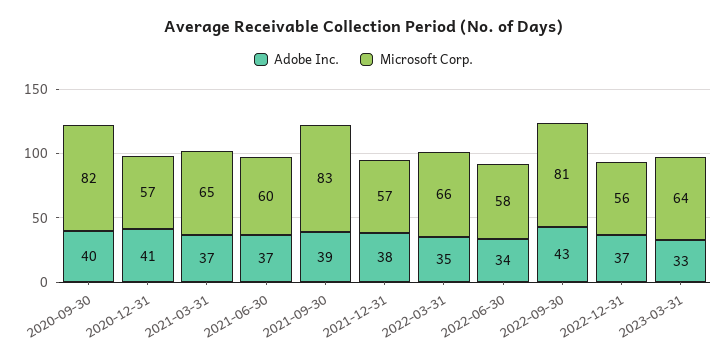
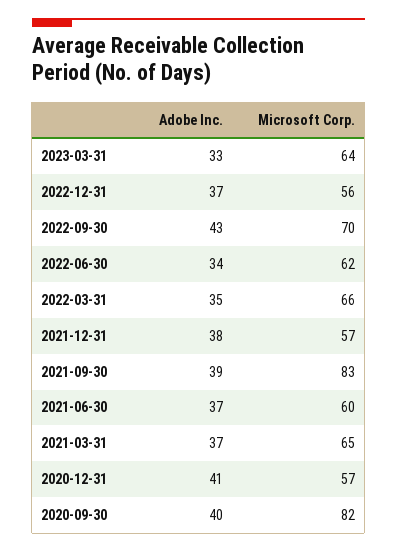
Microsoft Corp., 2022-06-30: 58 -> 62
Microsoft Corp., 2022-09-30: 81 -> 70

